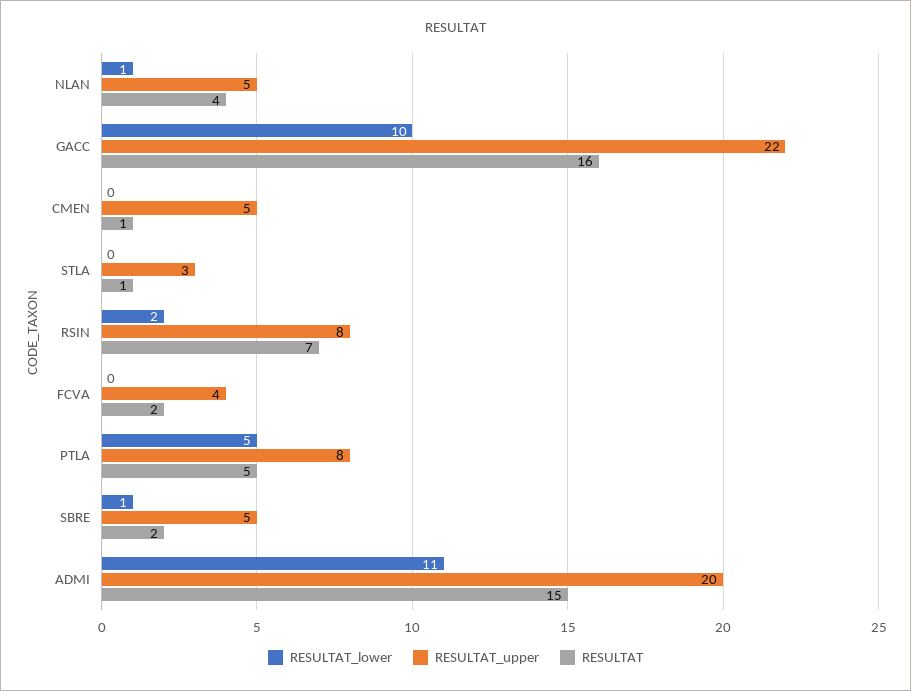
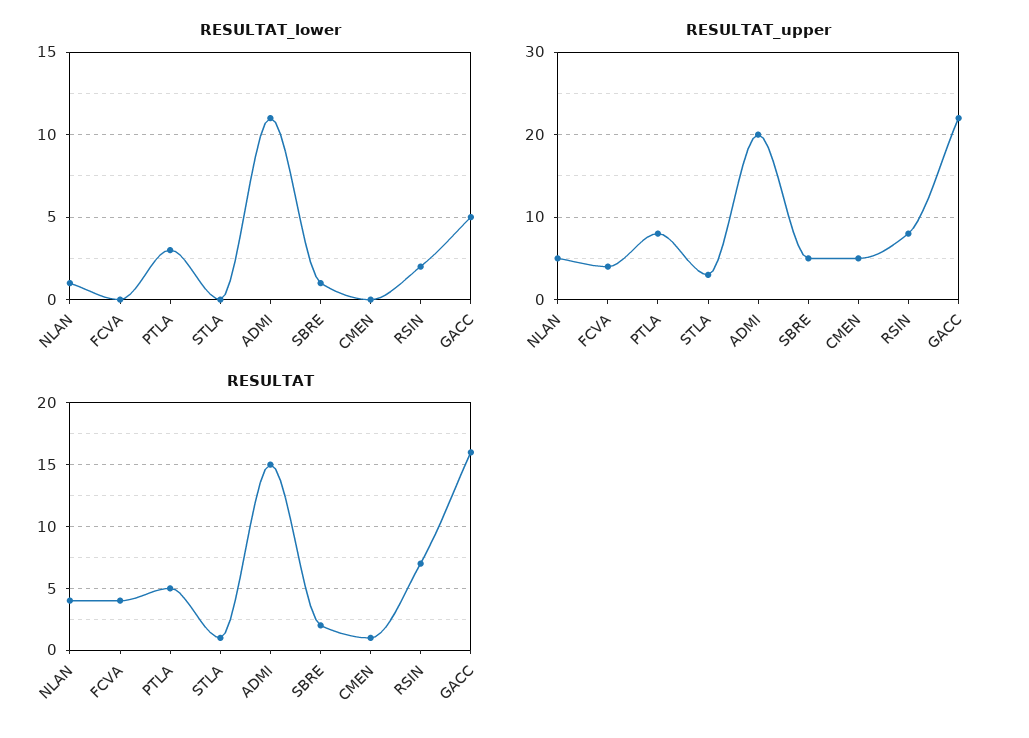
RESULTAT_lower, GACC: 10 -> 5
RESULTAT, FCVA: 2 -> 4
RESULTAT_lower, PTLA: 5 -> 3

